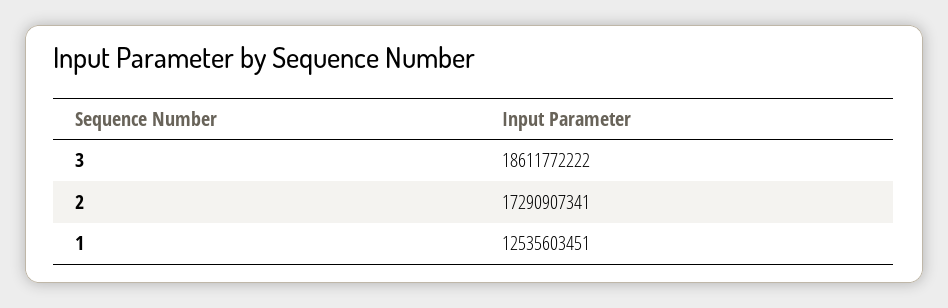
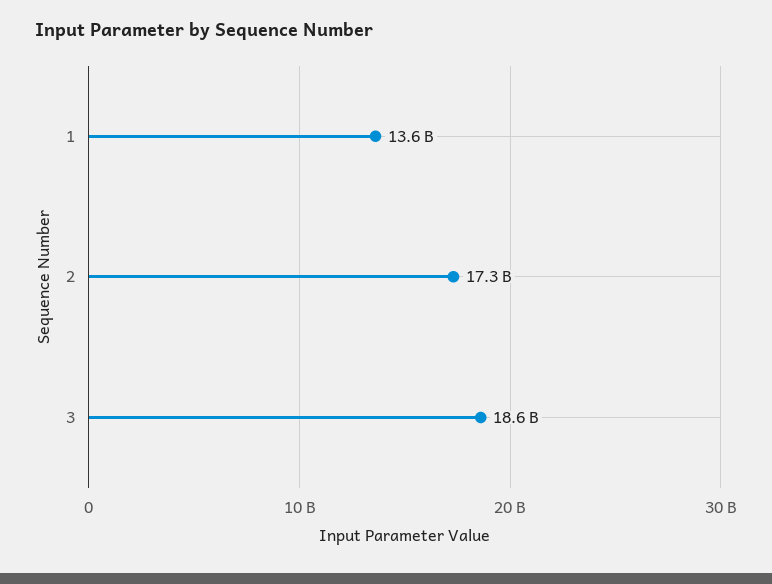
1: 12535603451 -> 13600000000

